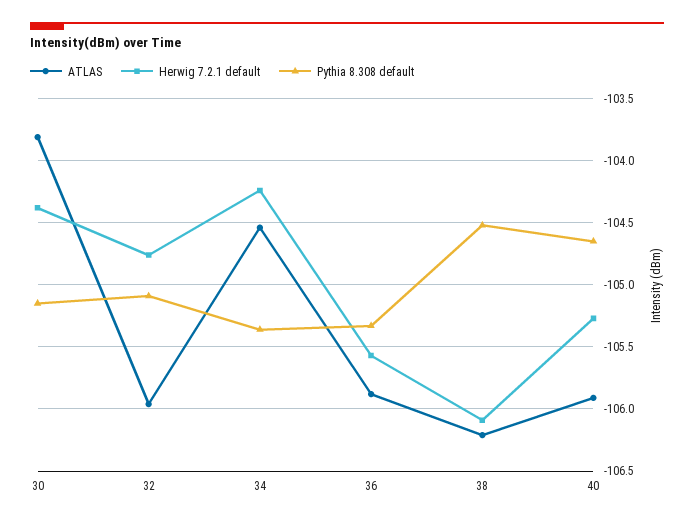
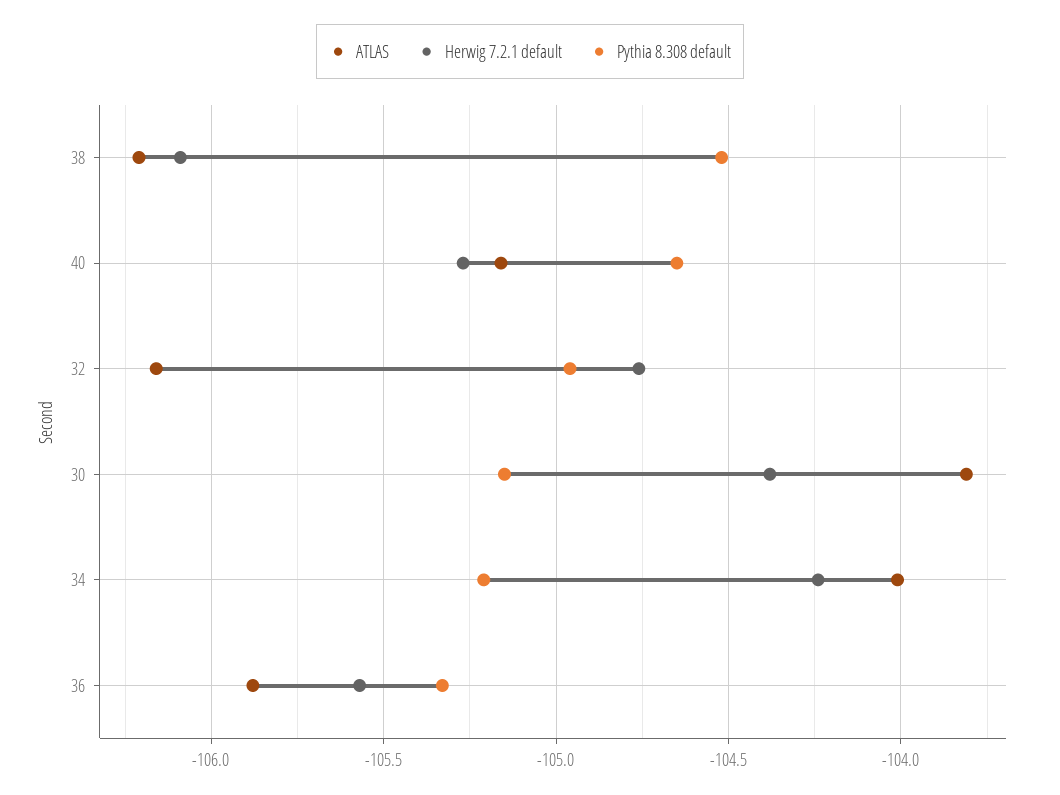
ATLAS, 32: -105.95 -> -106.15
Pythia 8.308 default, 32: -105.1 -> -104.95
ATLAS, 34: -104.55 -> -104
Pythia 8.308 default, 34: -105.35 -> -105.2
ATLAS, 40: -105.9 -> -105.15

